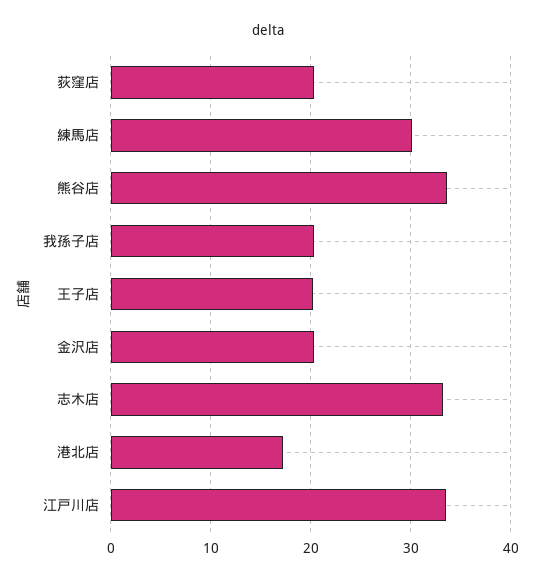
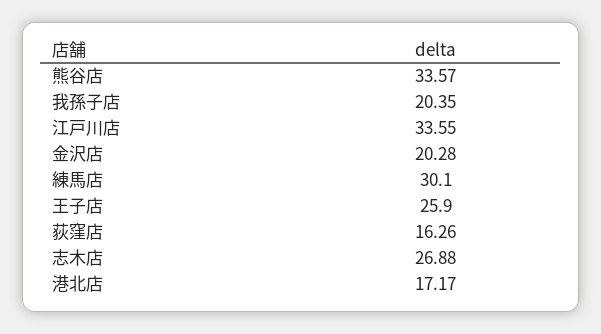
荻窪店: 20 -> 16.26
王子店: 20 -> 25.9
志木店: 33 -> 26.88

